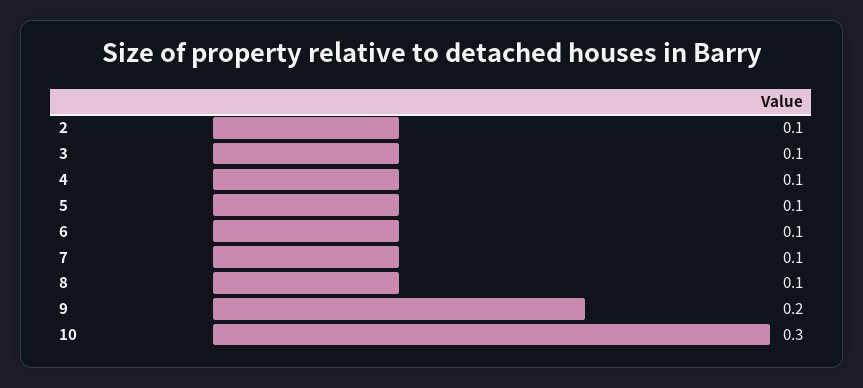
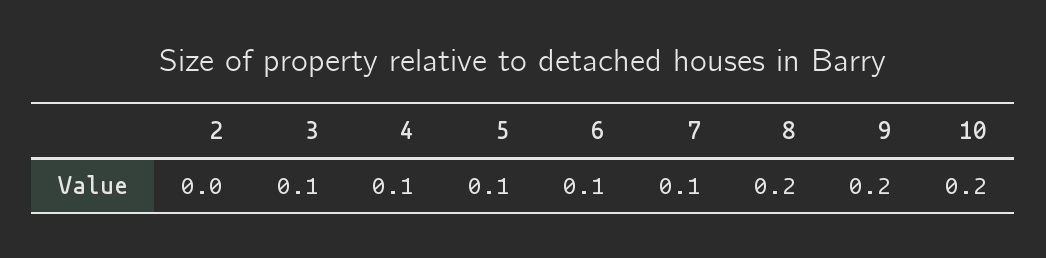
2: 0.1 -> 0
8: 0.1 -> 0.2
10: 0.3 -> 0.2

